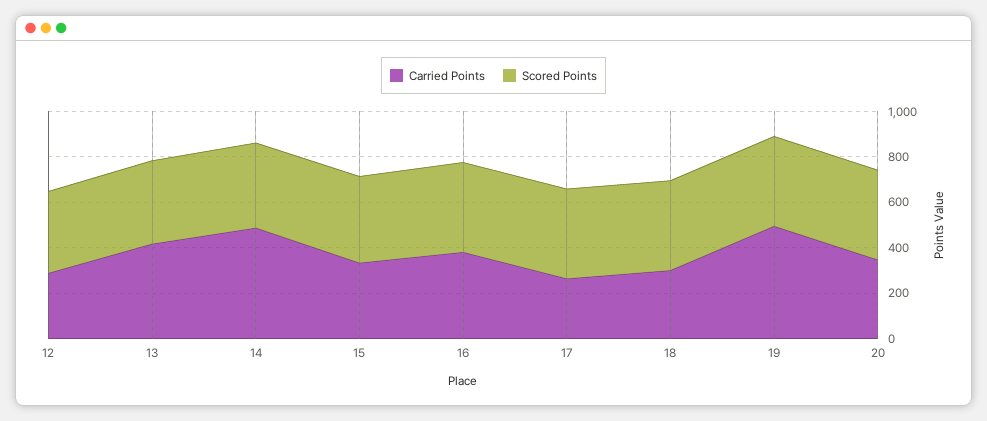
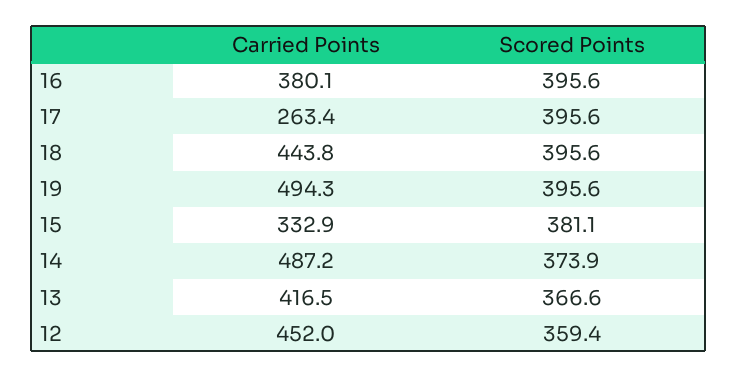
Carried Points, 12: 300 -> 452
Carried Points, 18: 300 -> 443.8
Carried Points, 20: 350 -> none
Scored Points, 20: 400 -> none

